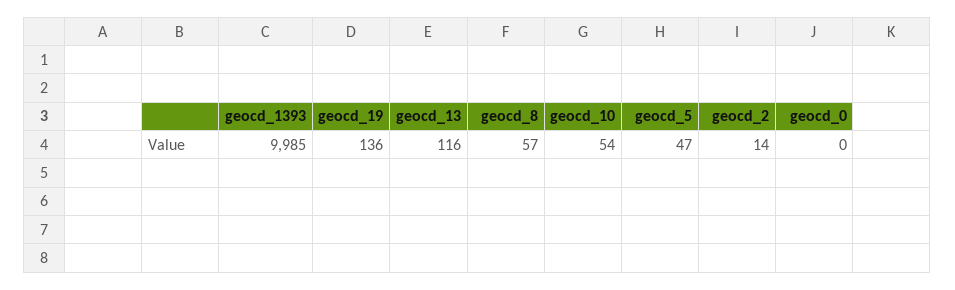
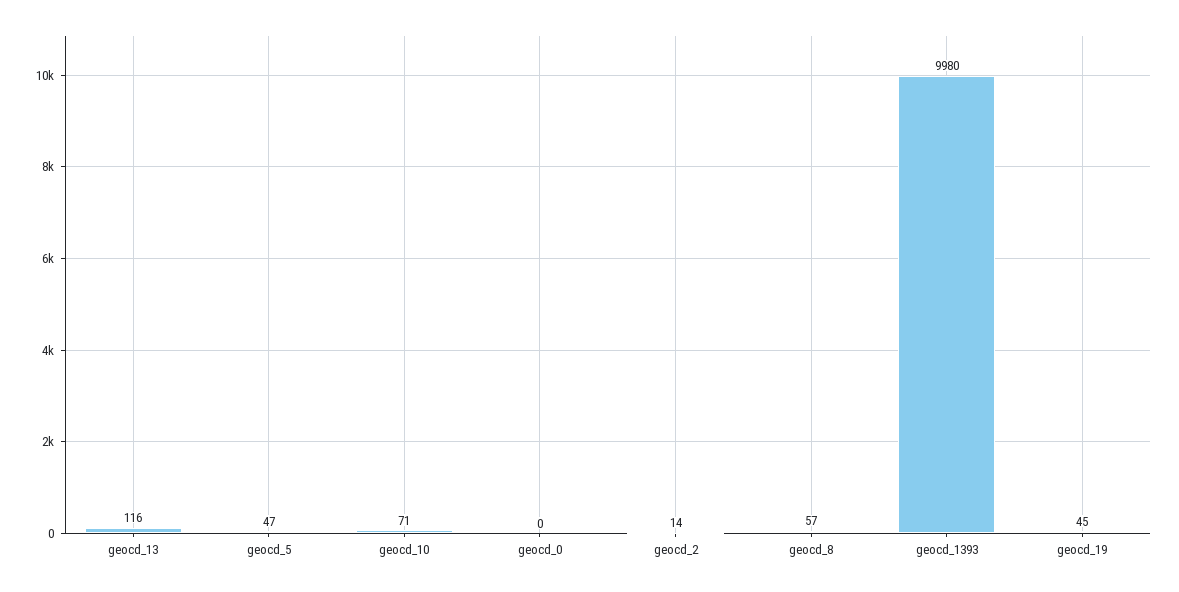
geocd_1393: 9985 -> 9980
geocd_19: 136 -> 45
geocd_10: 54 -> 71

